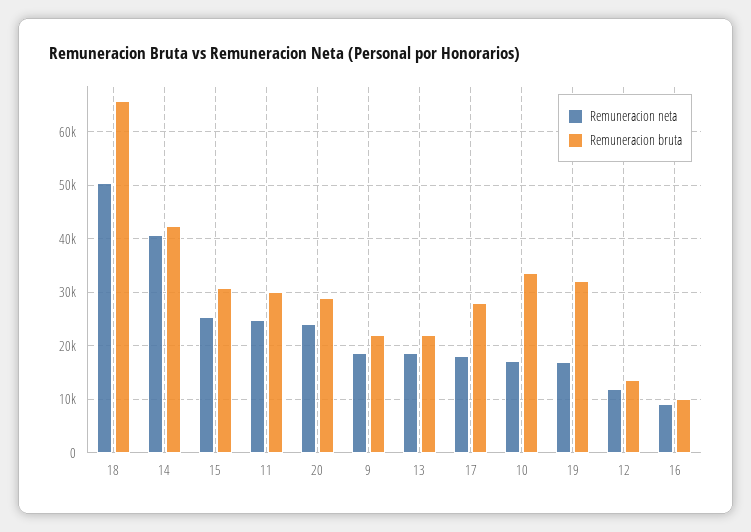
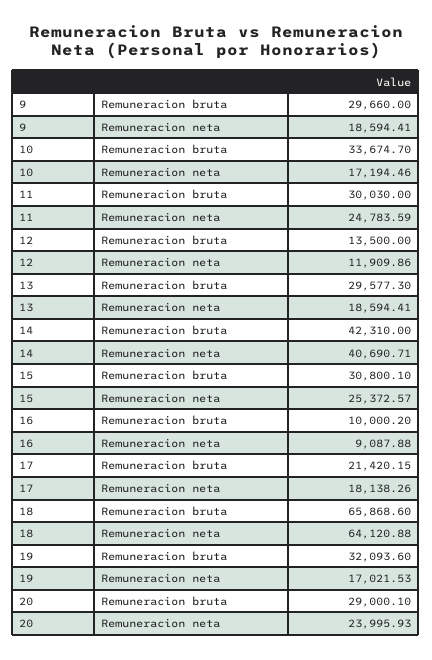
Remuneracion neta, 18: 50000 -> 64120.88
Remuneracion bruta, 9: 22000 -> 29660
Remuneracion bruta, 13: 22000 -> 29577.3
Remuneracion bruta, 17: 28000 -> 21420.15

